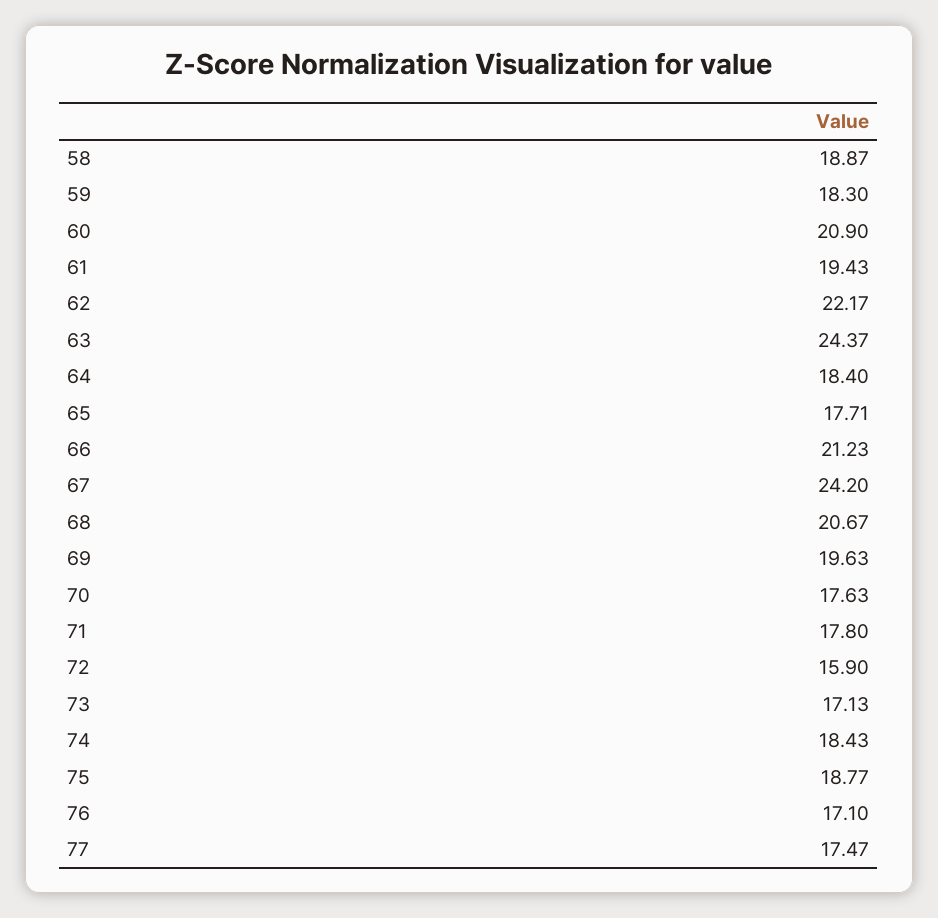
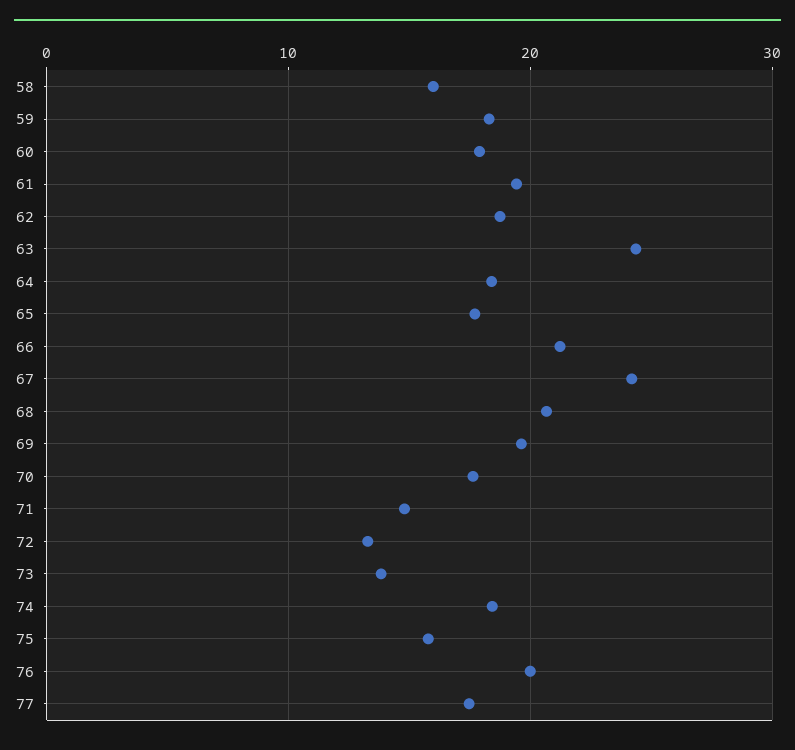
58: 18.87 -> 16
60: 20.9 -> 18
62: 22.17 -> 19
71: 17.8 -> 15
72: 15.9 -> 13
73: 17.13 -> 14
75: 18.77 -> 16
76: 17.1 -> 20

